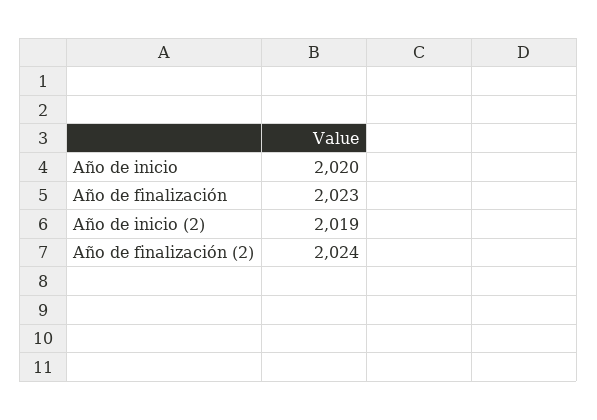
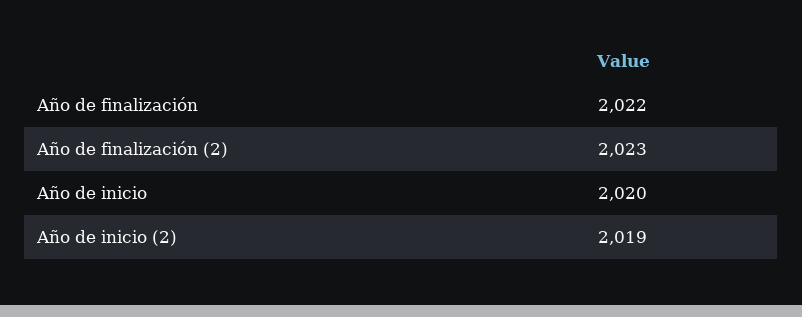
Año de finalización: 2023 -> 2022
Año de finalización (2): 2024 -> 2023

